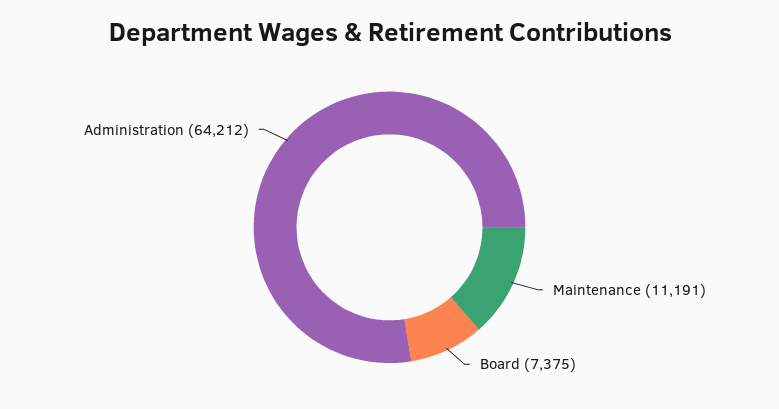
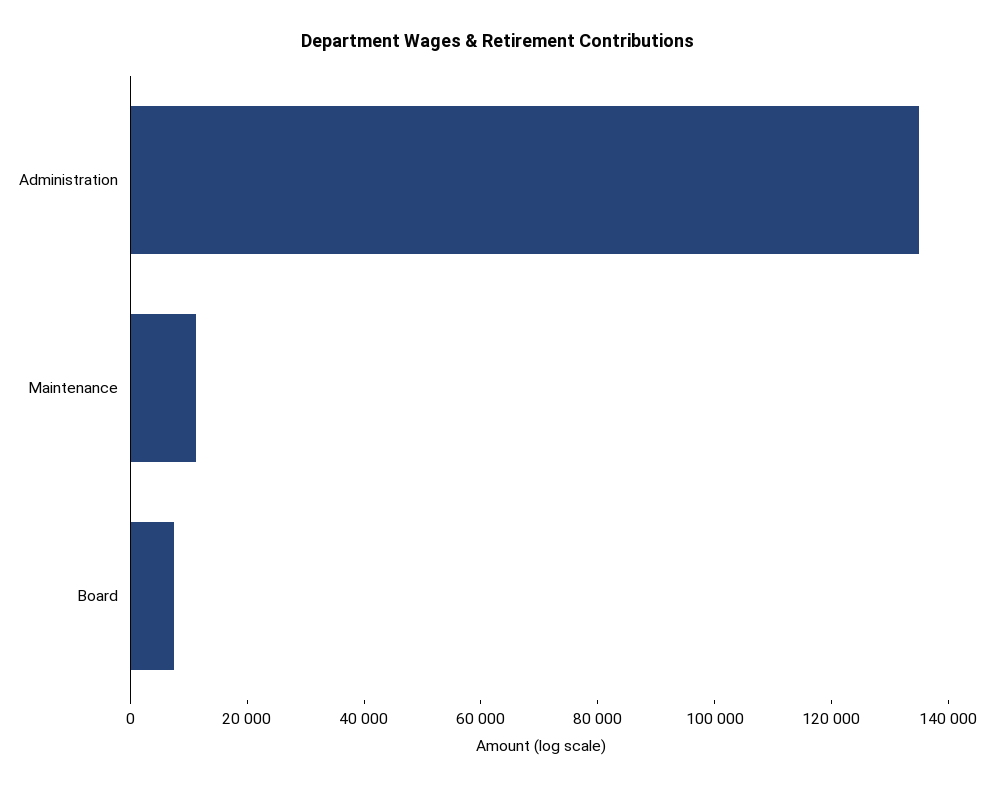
Administration: 64212 -> 135000

